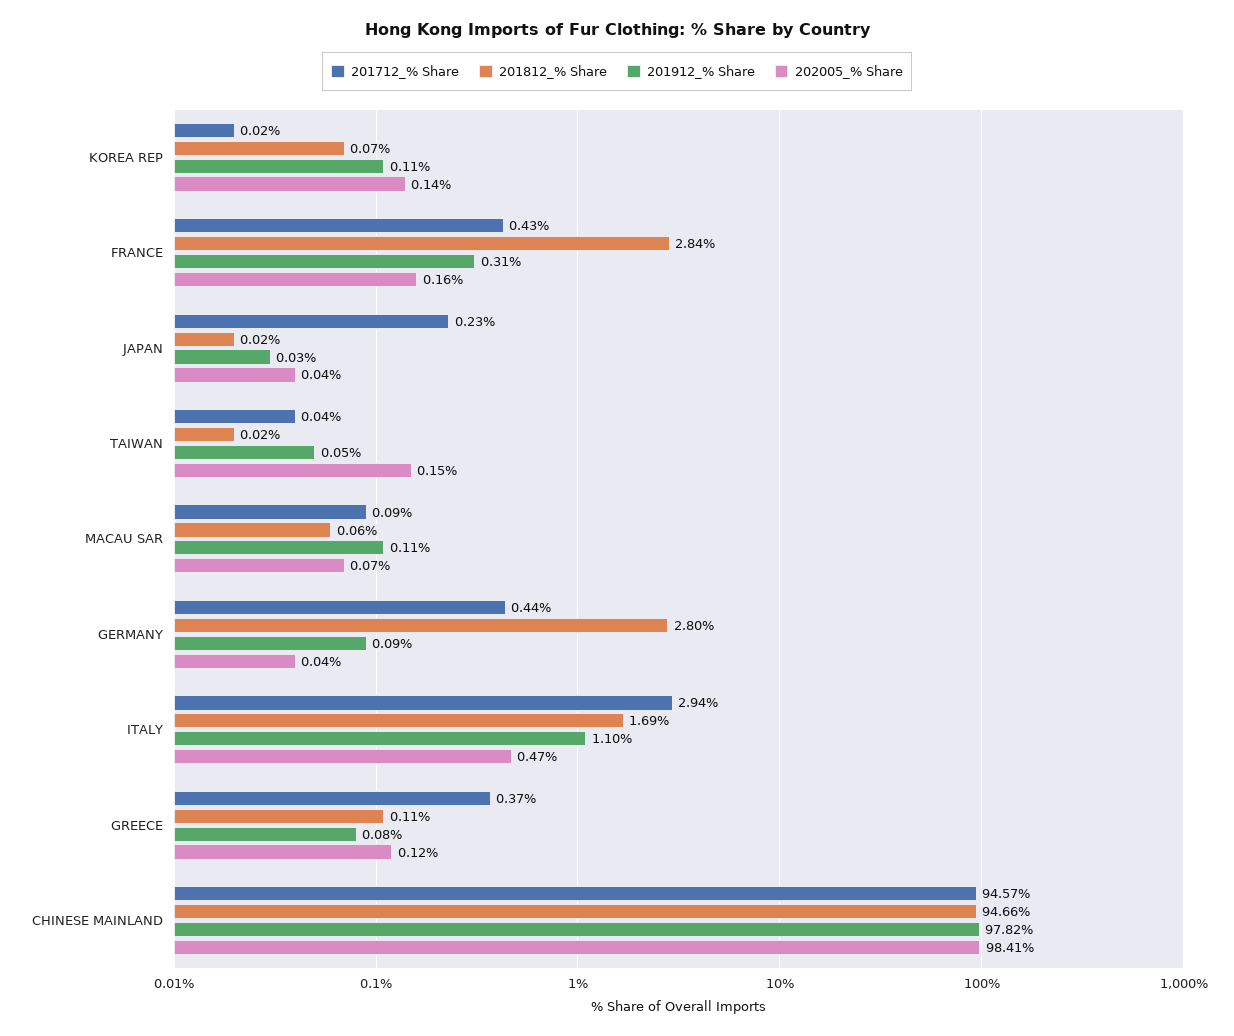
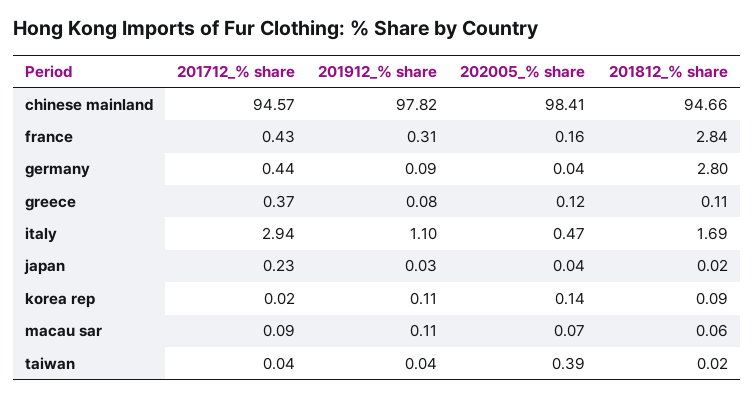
201812_% Share, KOREA REP: 0.07 -> 0.09
201912_% Share, TAIWAN: 0.05 -> 0.04
202005_% Share, TAIWAN: 0.15 -> 0.39

